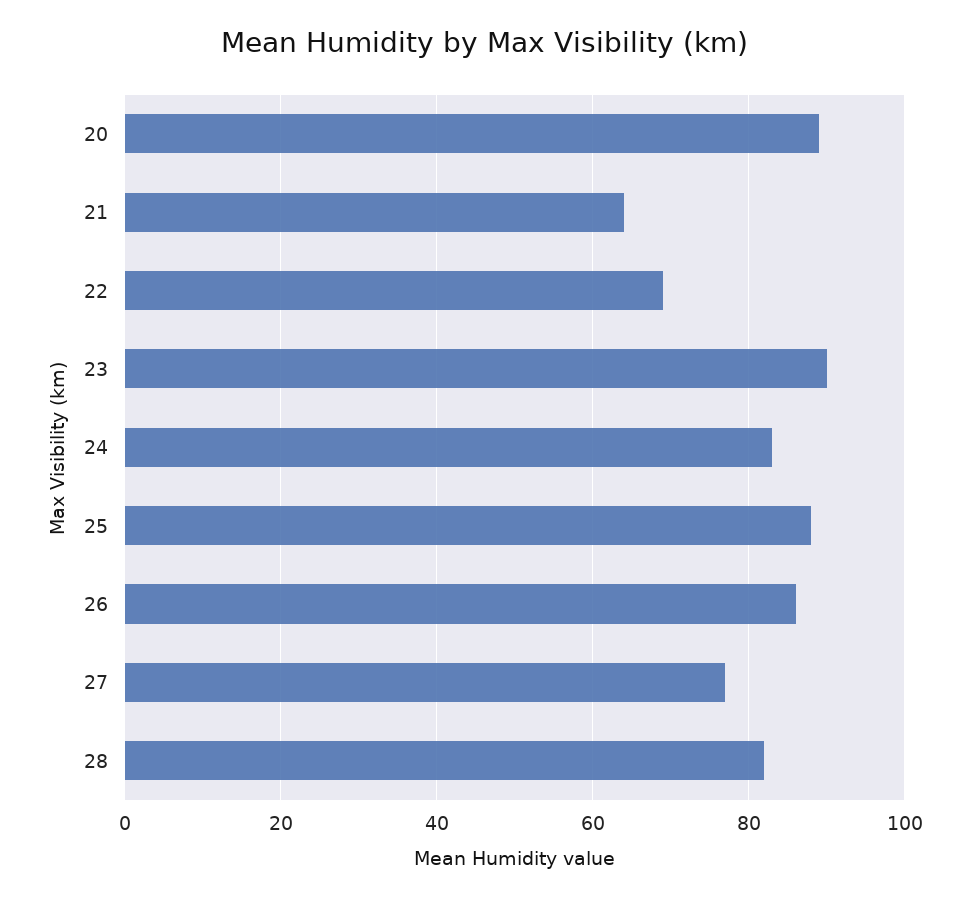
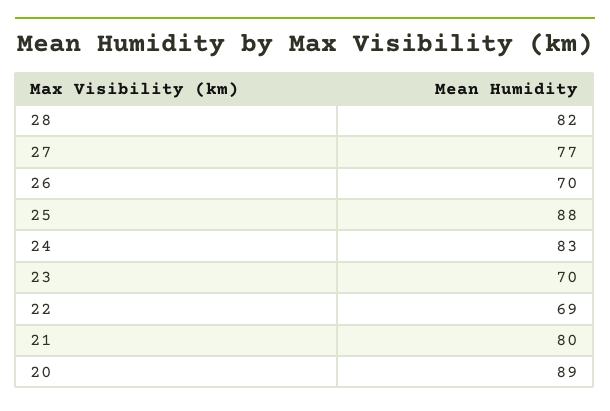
21: 65 -> 80
23: 90 -> 70
26: 85 -> 70

